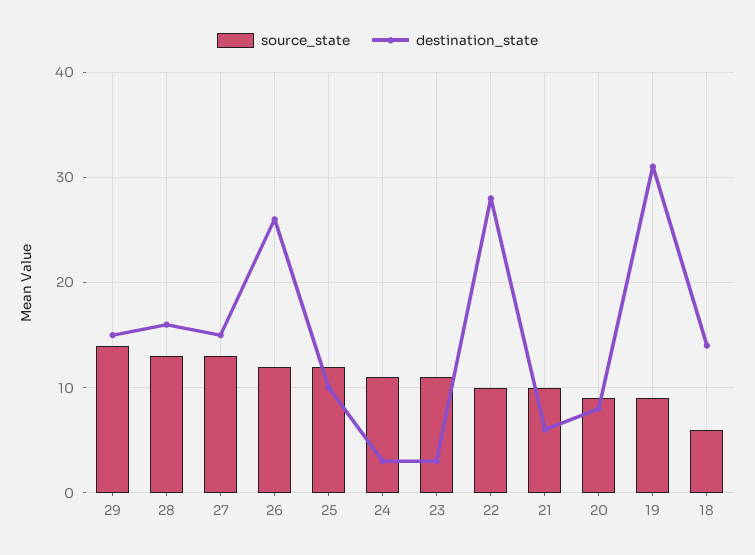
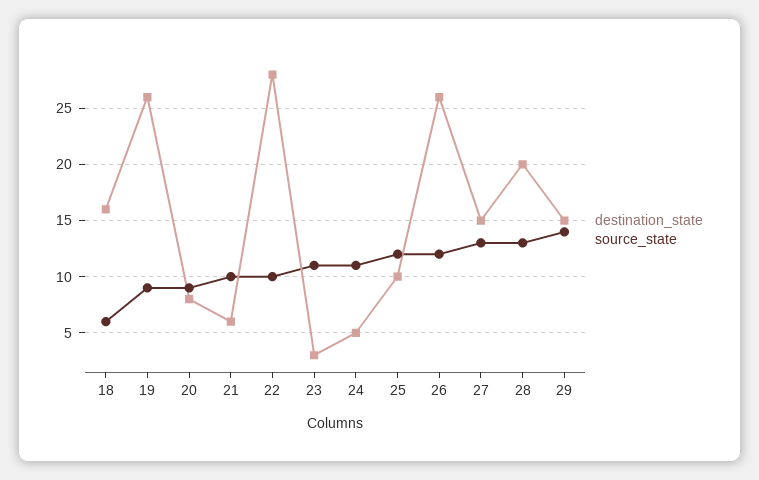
destination_state, 28: 16 -> 20
destination_state, 24: 3 -> 5
destination_state, 19: 31 -> 26
destination_state, 18: 14 -> 16

